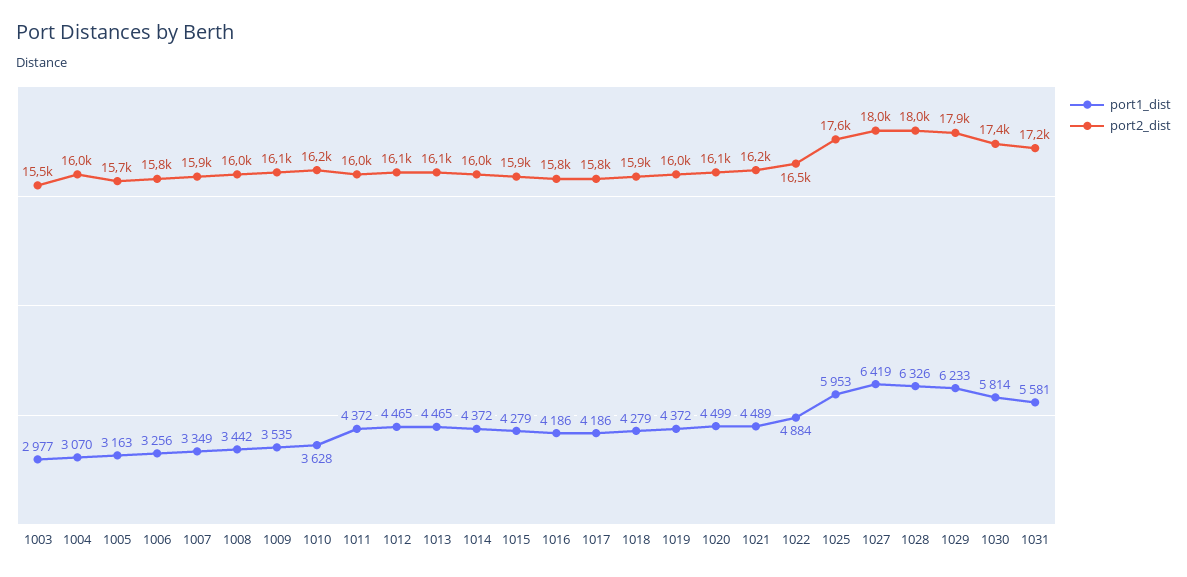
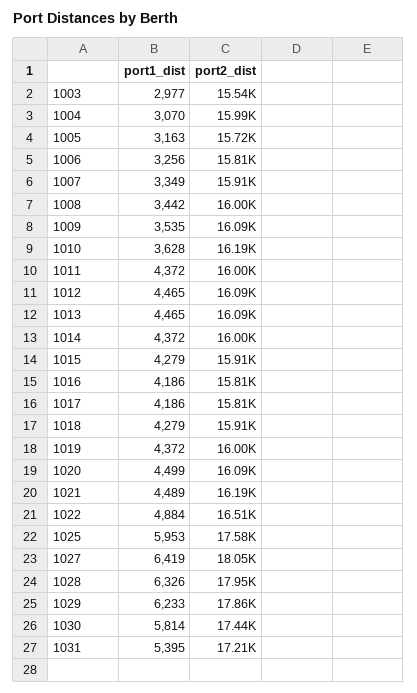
port1_dist, 1031: 5581 -> 5395

